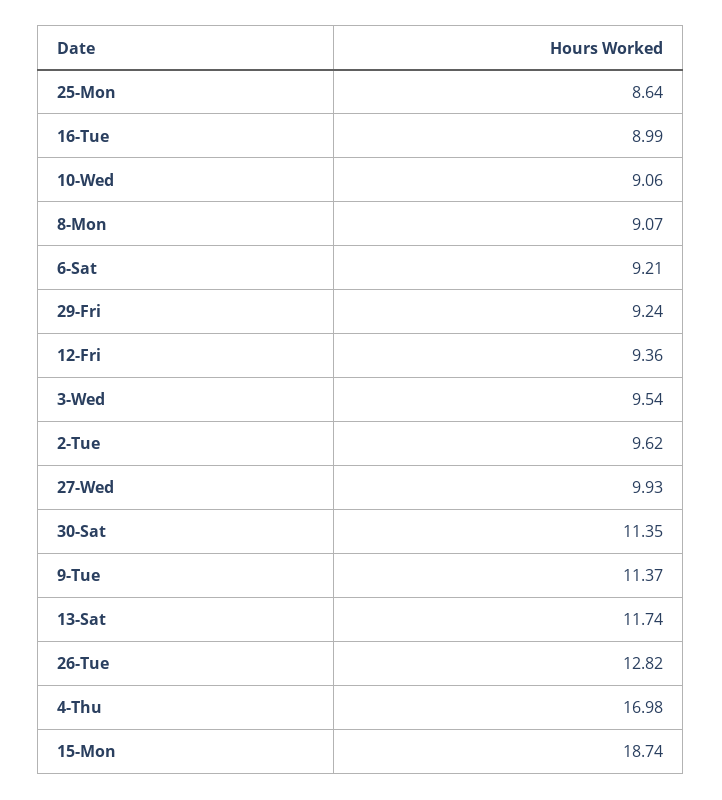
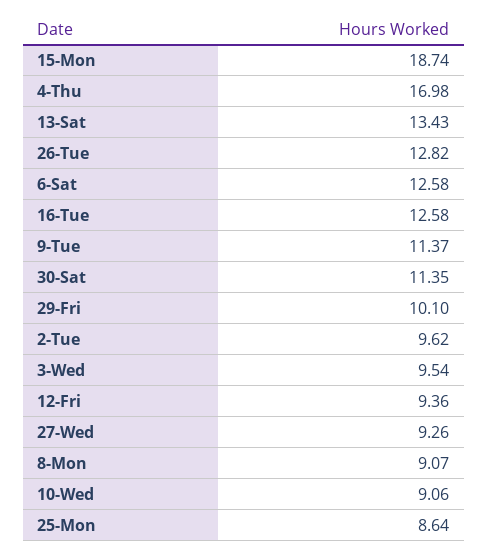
16-Tue: 8.99 -> 12.58
6-Sat: 9.21 -> 12.58
29-Fri: 9.24 -> 10.1
27-Wed: 9.93 -> 9.26
13-Sat: 11.74 -> 13.43

